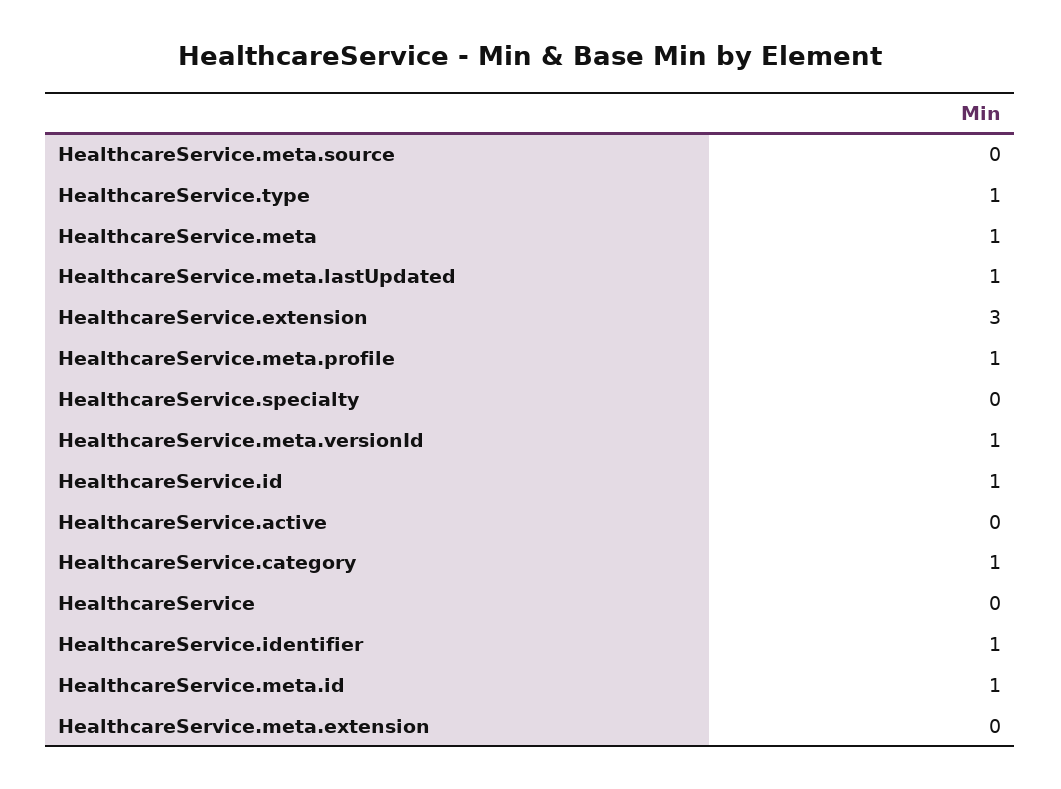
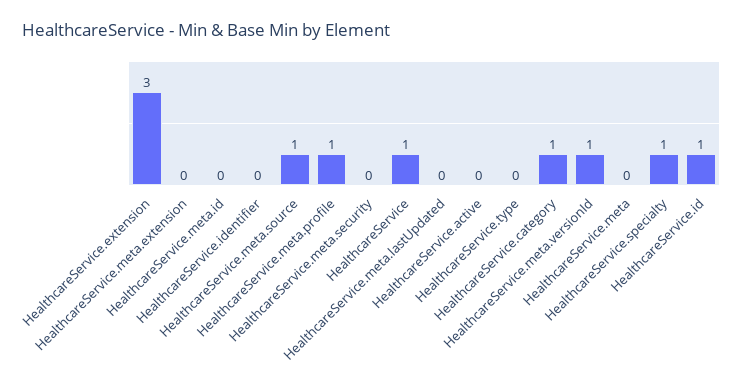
HealthcareService.meta.source: 0 -> 1
HealthcareService.type: 1 -> 0
HealthcareService.meta: 1 -> 0
HealthcareService.meta.lastUpdated: 1 -> 0
HealthcareService.specialty: 0 -> 1
HealthcareService: 0 -> 1
HealthcareService.identifier: 1 -> 0
HealthcareService.meta.id: 1 -> 0
HealthcareService.meta.security: none -> 0

